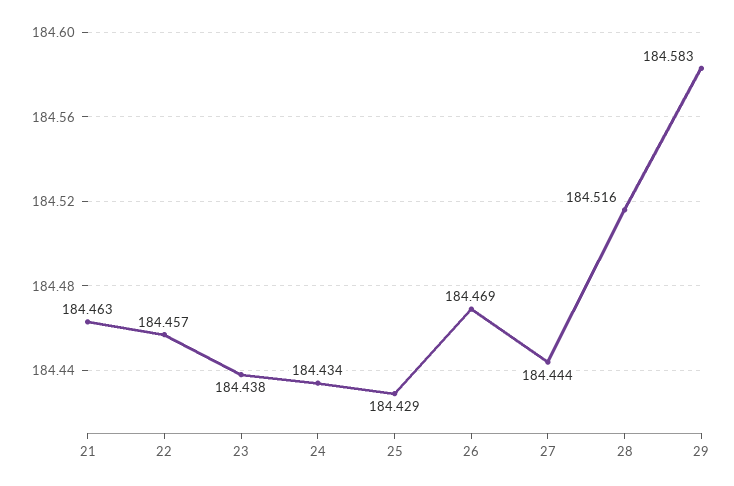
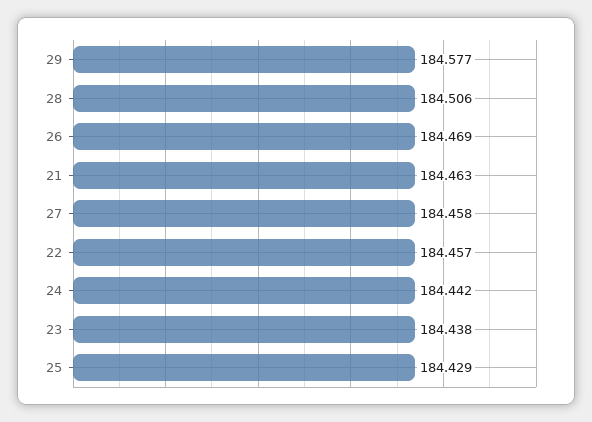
24: 184.434 -> 184.442
27: 184.444 -> 184.458
28: 184.516 -> 184.506
29: 184.583 -> 184.577

